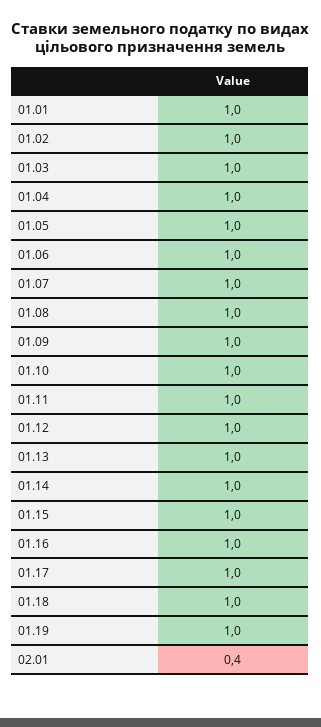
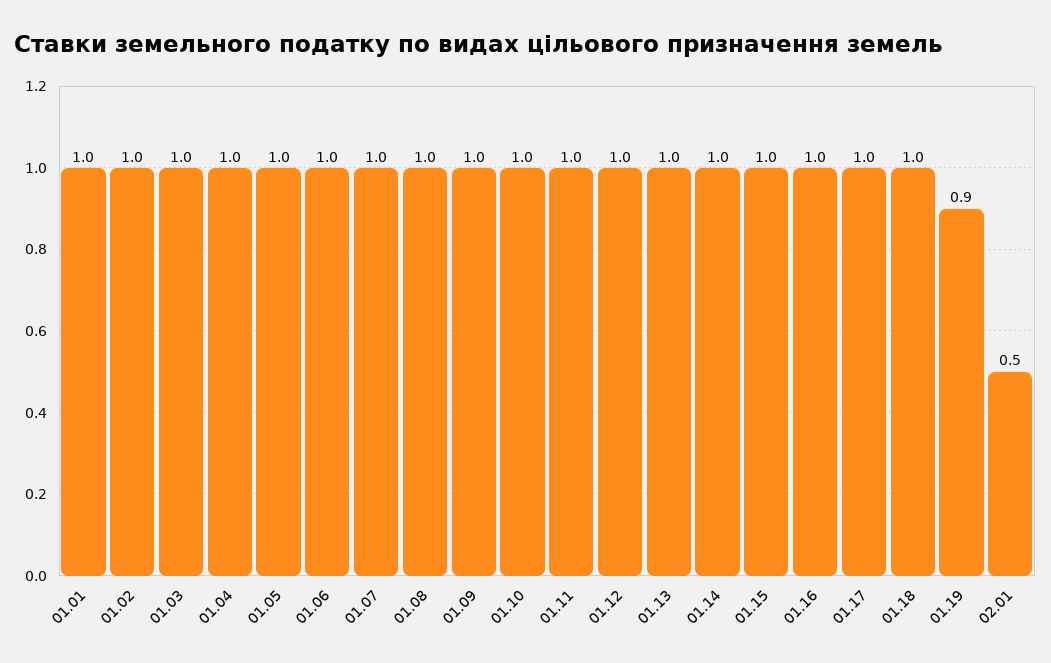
01.19: 1 -> 0.9
02.01: 0.4 -> 0.5

